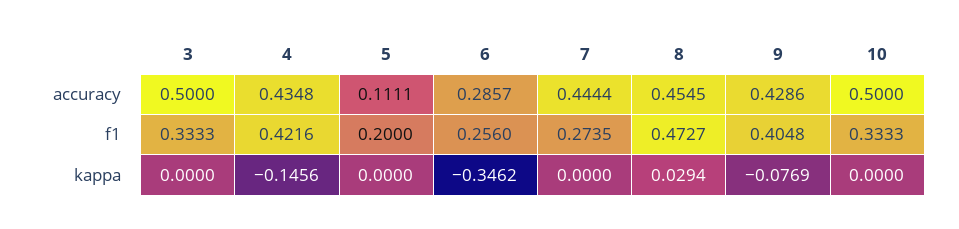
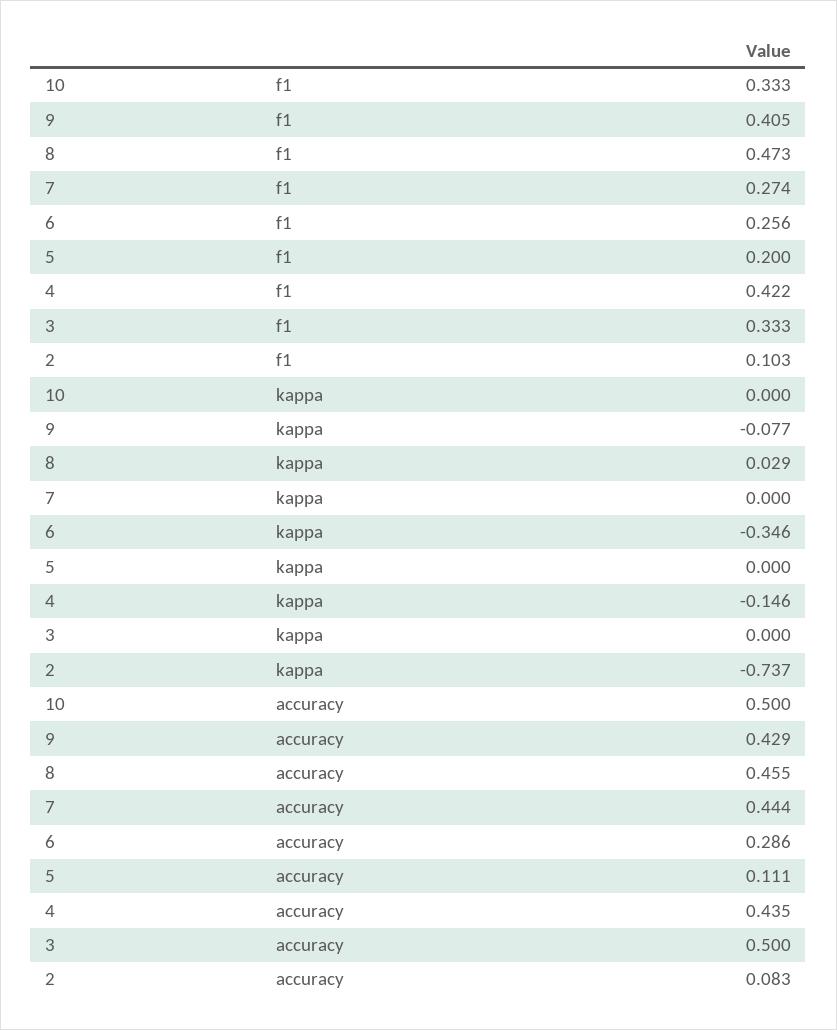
2, f1: none -> 0.103
2, kappa: none -> -0.737
2, accuracy: none -> 0.083

